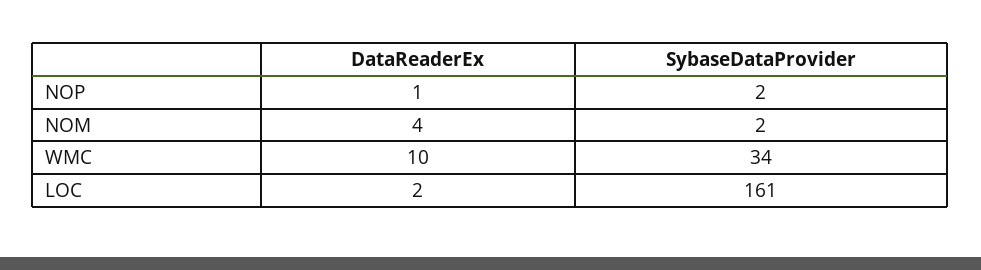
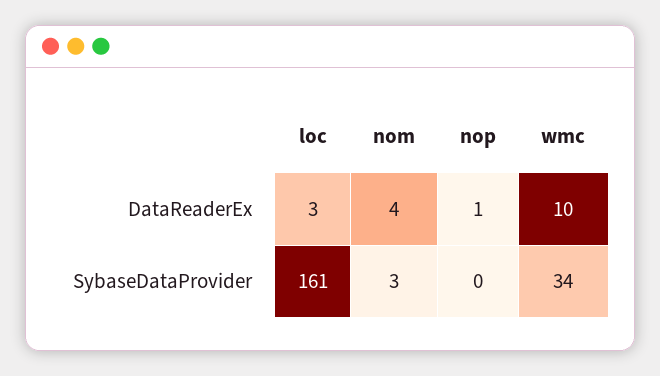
SybaseDataProvider, NOP: 2 -> 0
SybaseDataProvider, NOM: 2 -> 3
DataReaderEx, LOC: 2 -> 3

